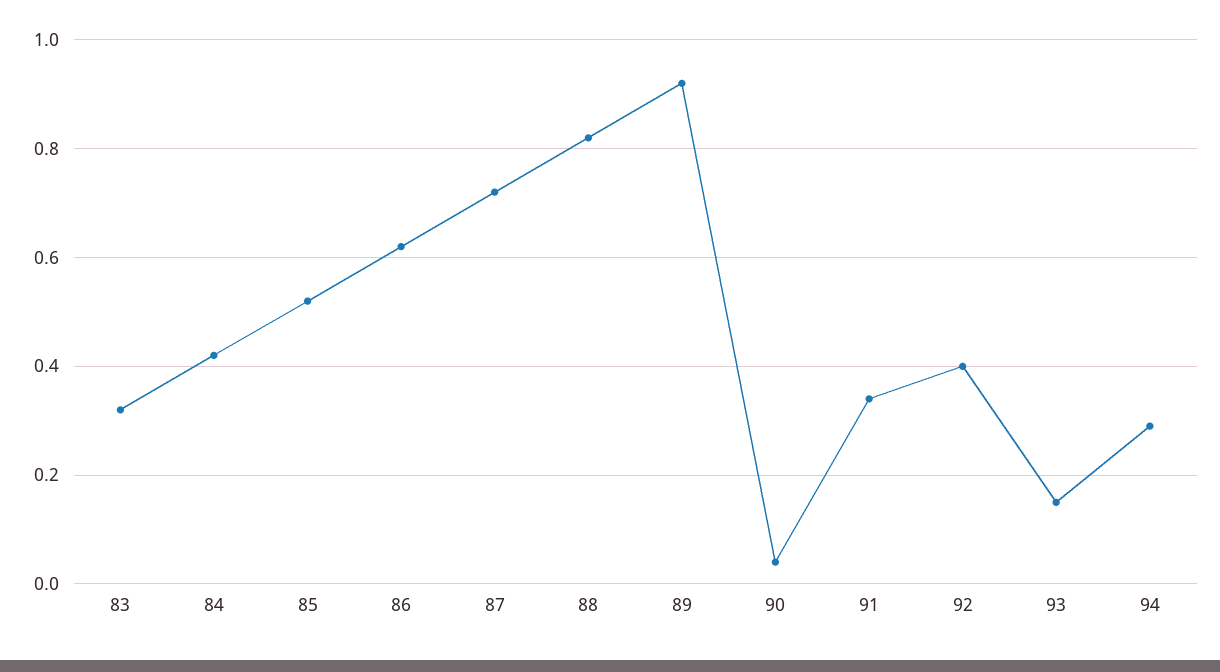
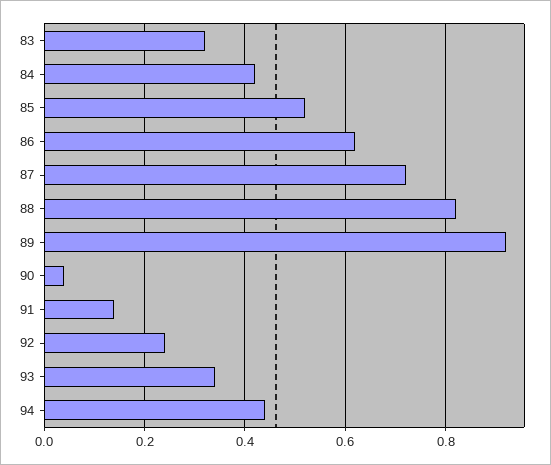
91: 0.35 -> 0.15
92: 0.4 -> 0.25
93: 0.15 -> 0.35
94: 0.3 -> 0.45

